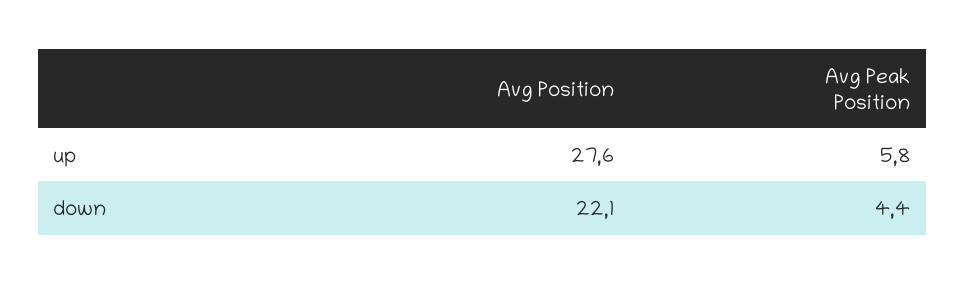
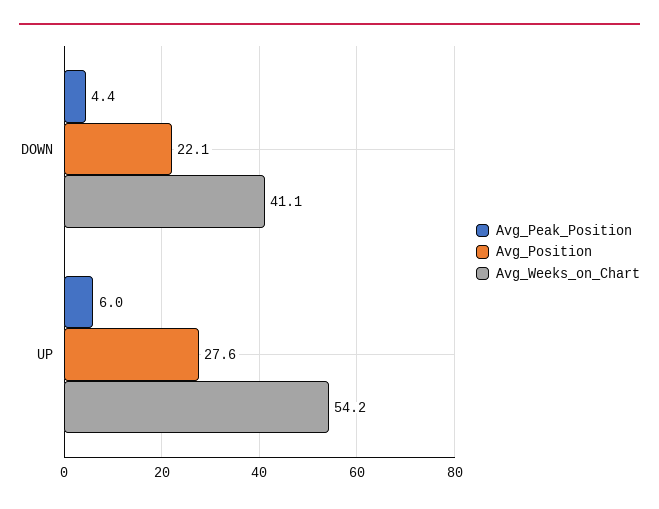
Avg Peak Position, up: 5.8 -> 6
Avg_Weeks_on_Chart, down: none -> 41.1
Avg_Weeks_on_Chart, up: none -> 54.2

